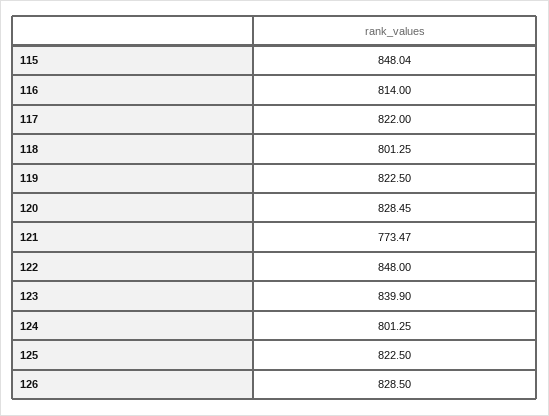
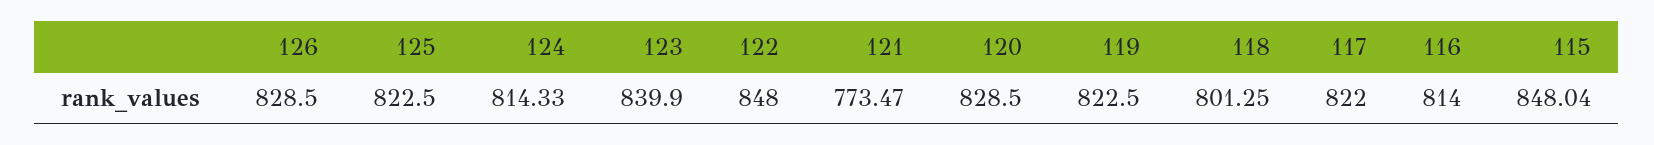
120: 828.45 -> 828.5
124: 801.25 -> 814.33

